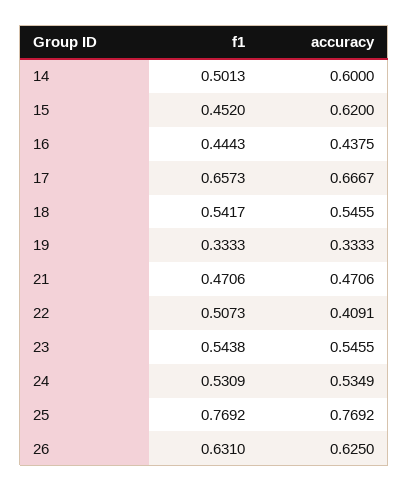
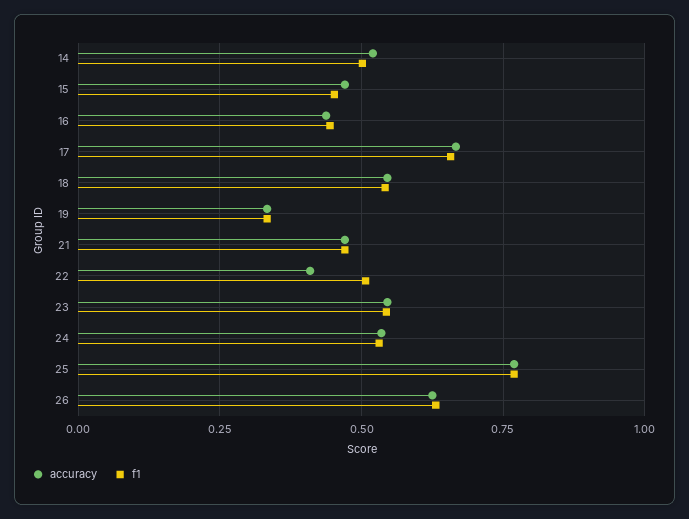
accuracy, 14: 0.6 -> 0.525
accuracy, 15: 0.62 -> 0.475

